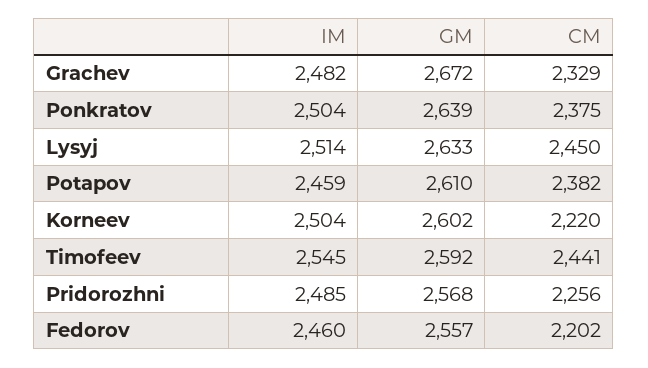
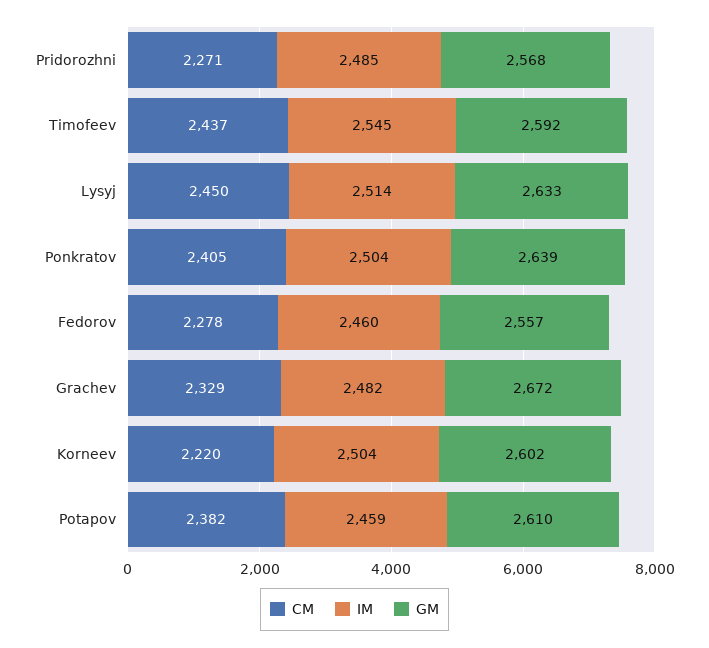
CM, Ponkratov: 2375 -> 2405
CM, Timofeev: 2441 -> 2437
CM, Pridorozhni: 2256 -> 2271
CM, Fedorov: 2202 -> 2278

